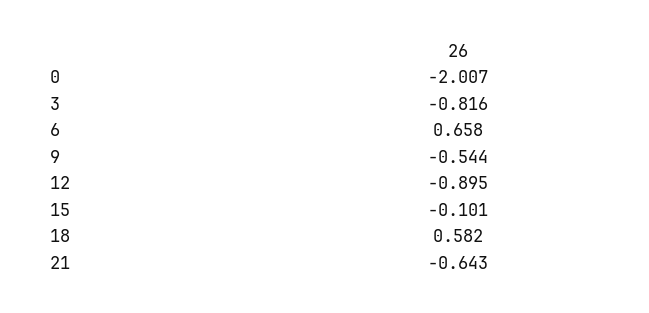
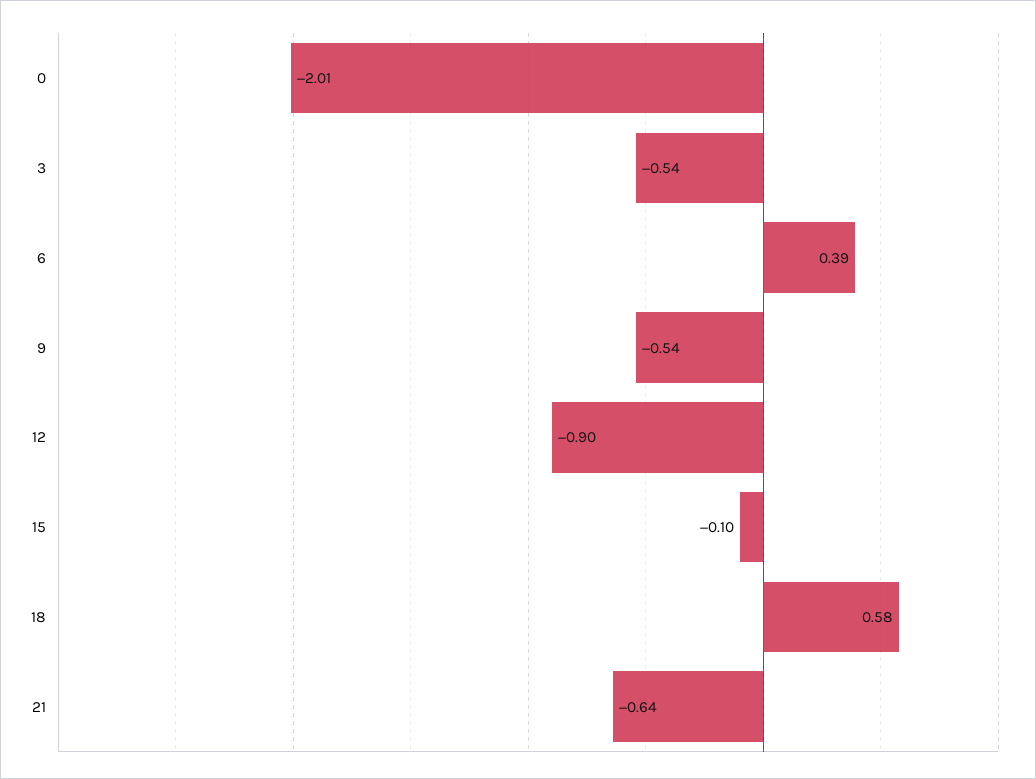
3: -0.816 -> -0.54
6: 0.658 -> 0.39

